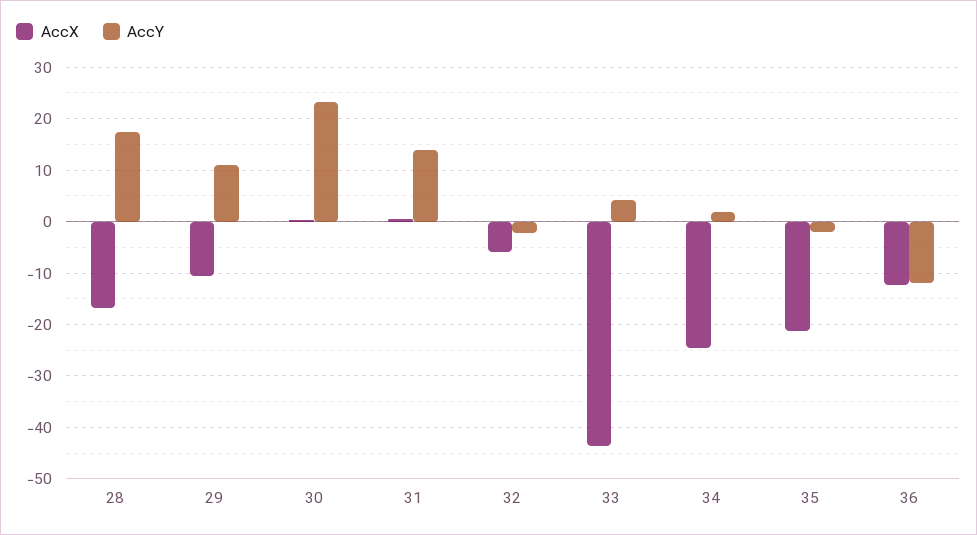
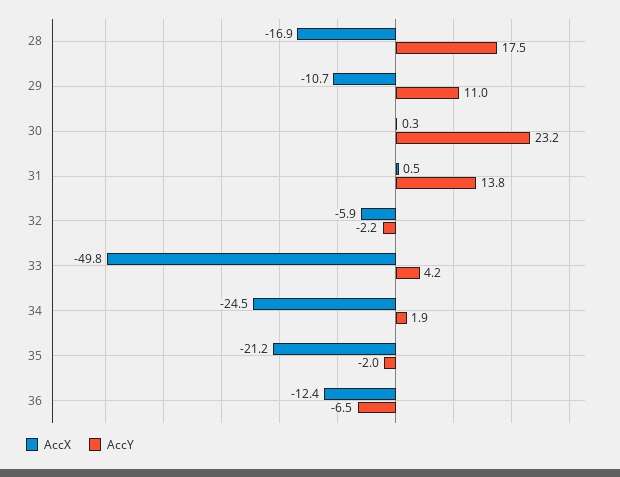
AccX, 33: -44 -> -49.8
AccY, 36: -12 -> -6.5

